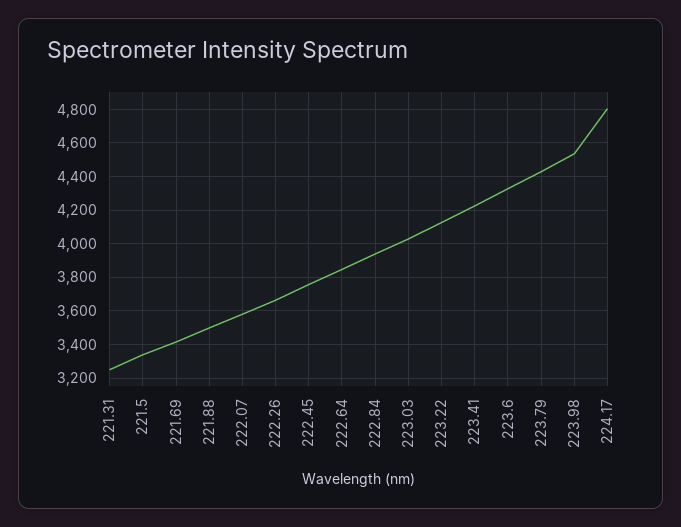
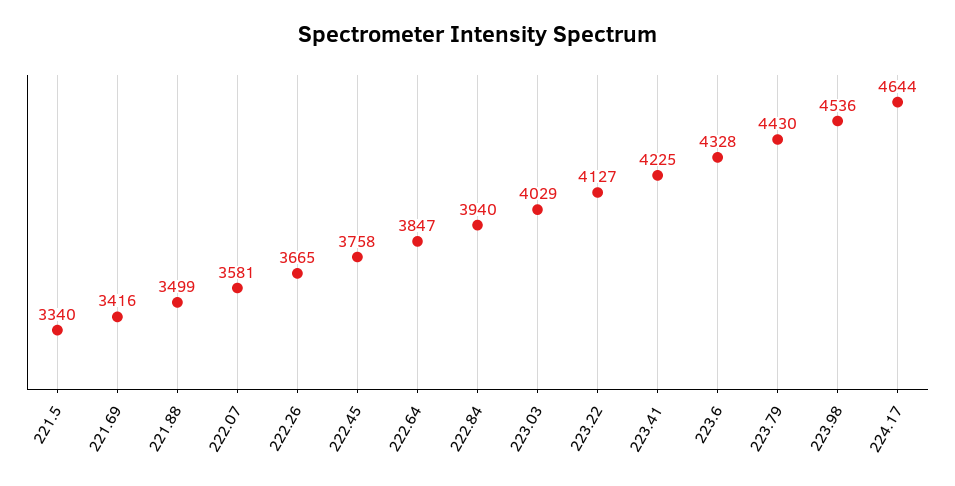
221.31: 3250 -> none
224.17: 4800 -> 4644

